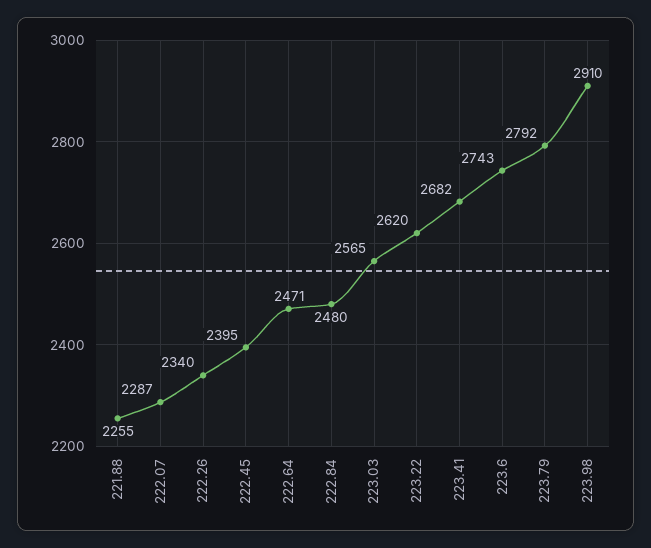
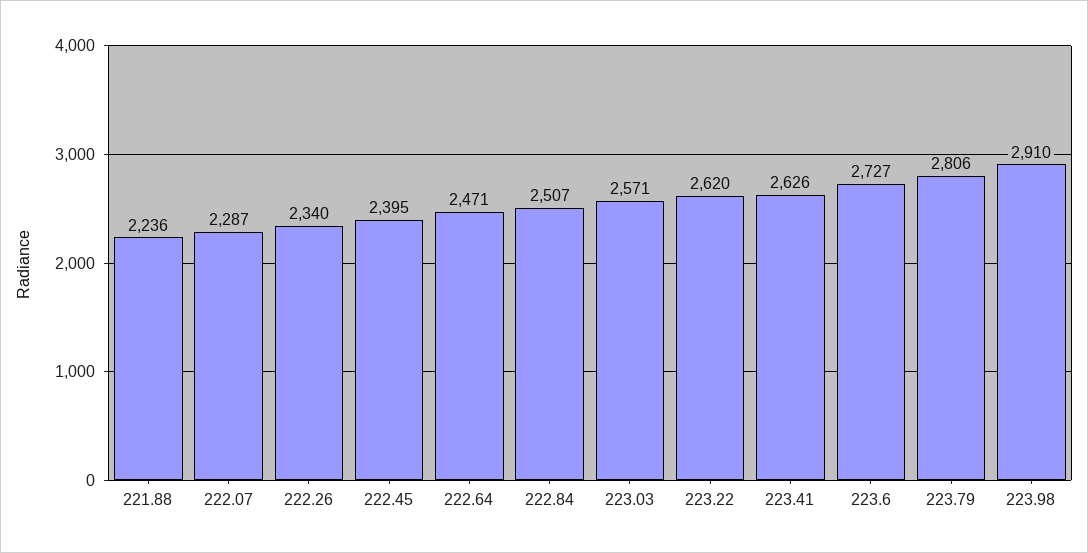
221.88: 2255 -> 2236
222.84: 2480 -> 2507
223.03: 2565 -> 2571
223.41: 2682 -> 2626
223.6: 2743 -> 2727
223.79: 2792 -> 2806

